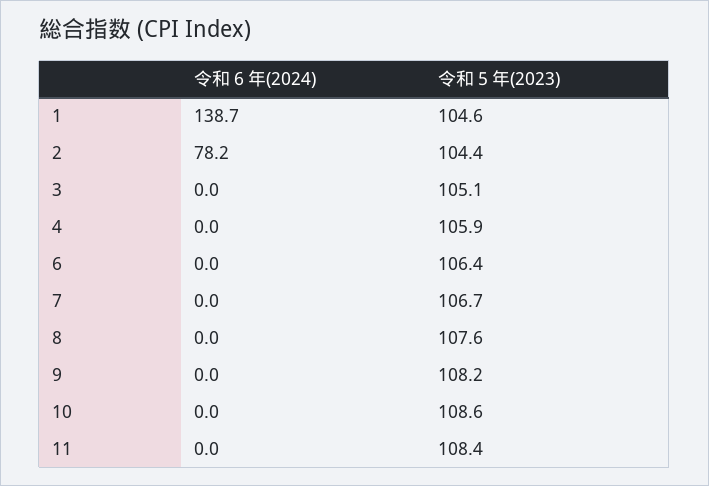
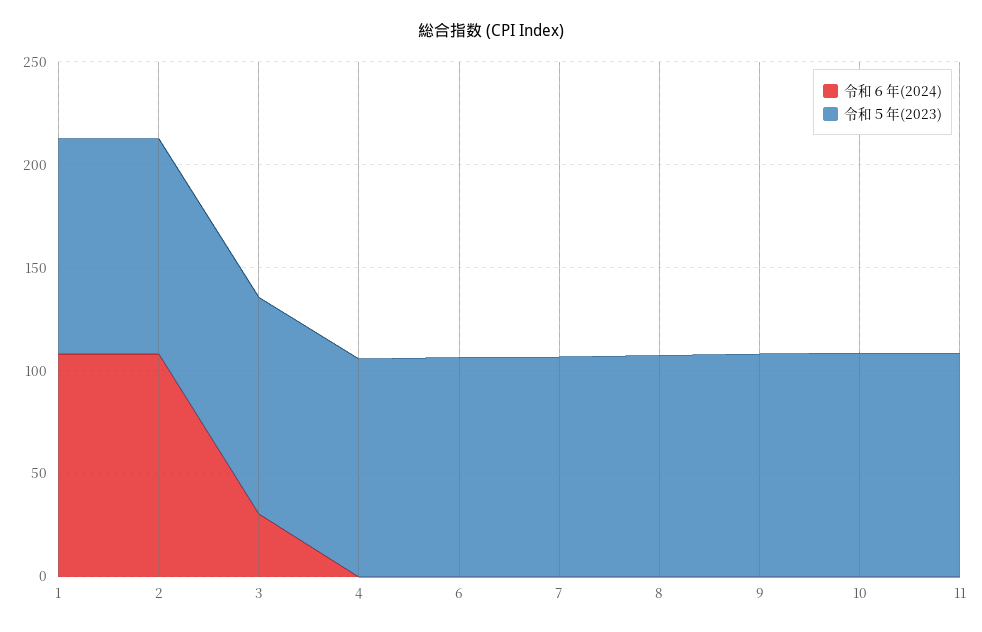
令和６年(2024), 1: 138.7 -> 110
令和６年(2024), 2: 78.2 -> 110
令和６年(2024), 3: 0 -> 30

